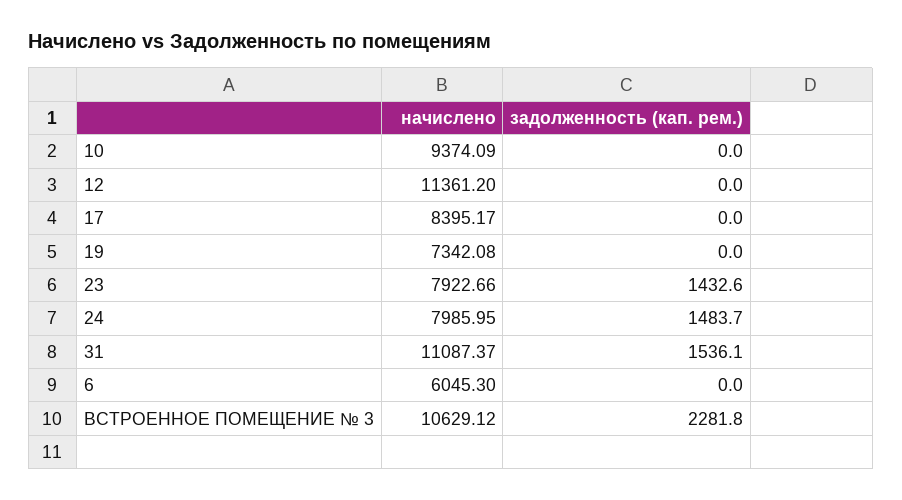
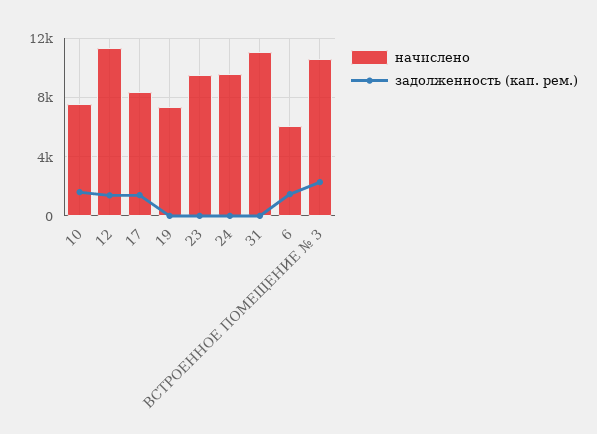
начислено, 10: 9374.09 -> 7500
задолженность (кап. рем.), 10: 0 -> 1500
задолженность (кап. рем.), 12: 0 -> 1500
задолженность (кап. рем.), 17: 0 -> 1500
начислено, 23: 7922.66 -> 9500
задолженность (кап. рем.), 23: 1432.6 -> 0
начислено, 24: 7985.95 -> 9500
задолженность (кап. рем.), 24: 1483.7 -> 0
задолженность (кап. рем.), 31: 1536.1 -> 0
задолженность (кап. рем.), 6: 0 -> 1500

